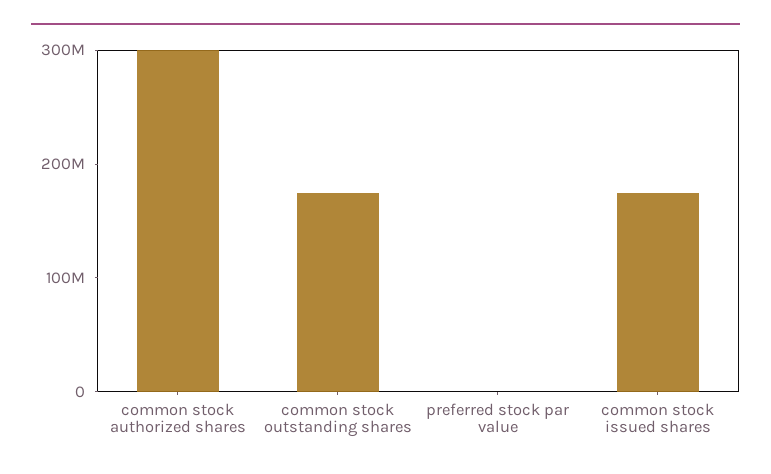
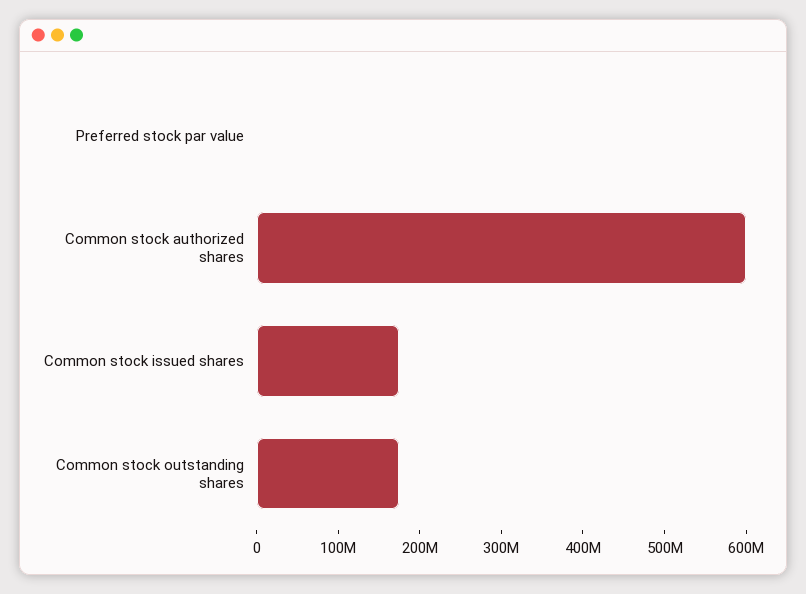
common stock authorized shares: 300000000 -> 600000000

